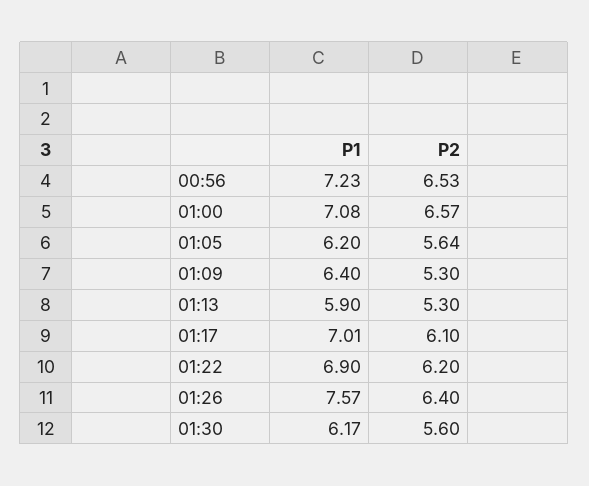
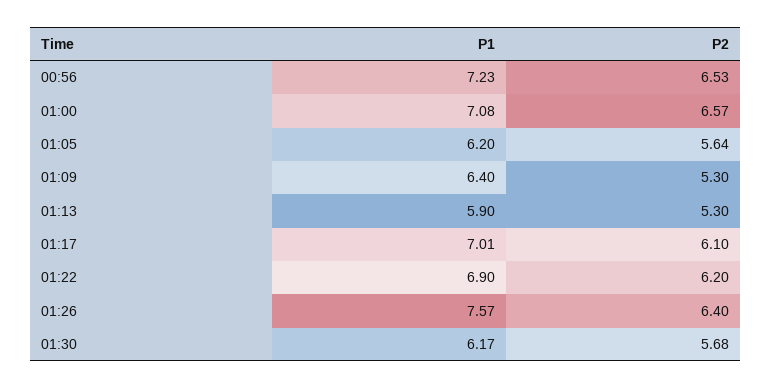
P2, 01:30: 5.6 -> 5.68

